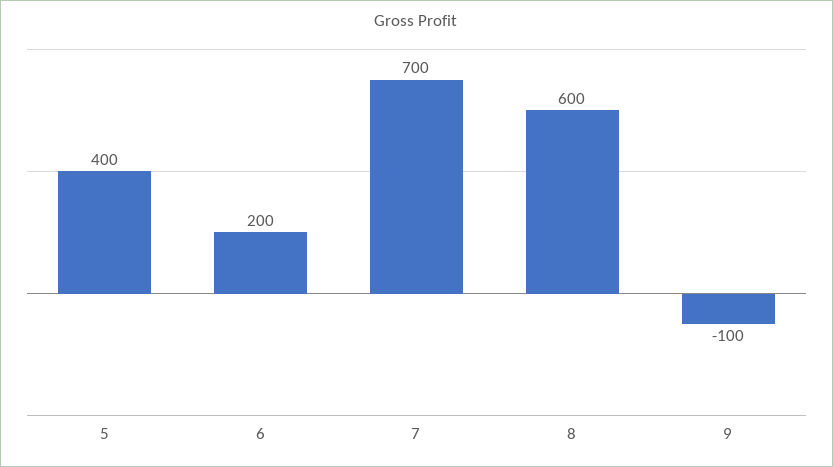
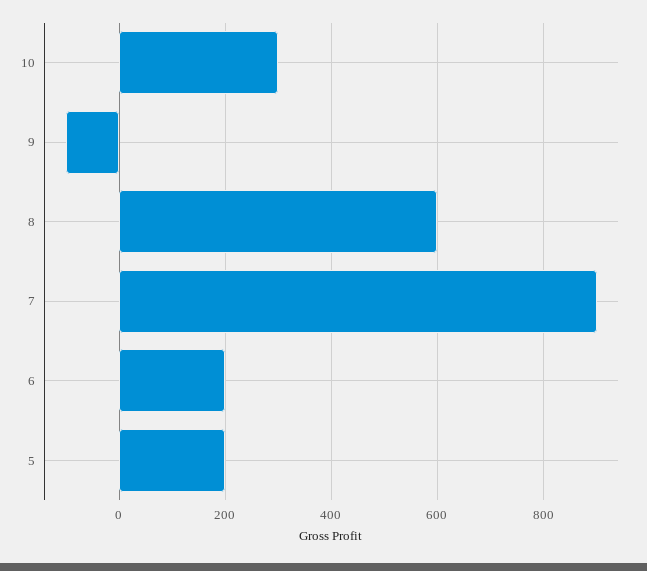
5: 400 -> 200
7: 700 -> 900
10: none -> 300

